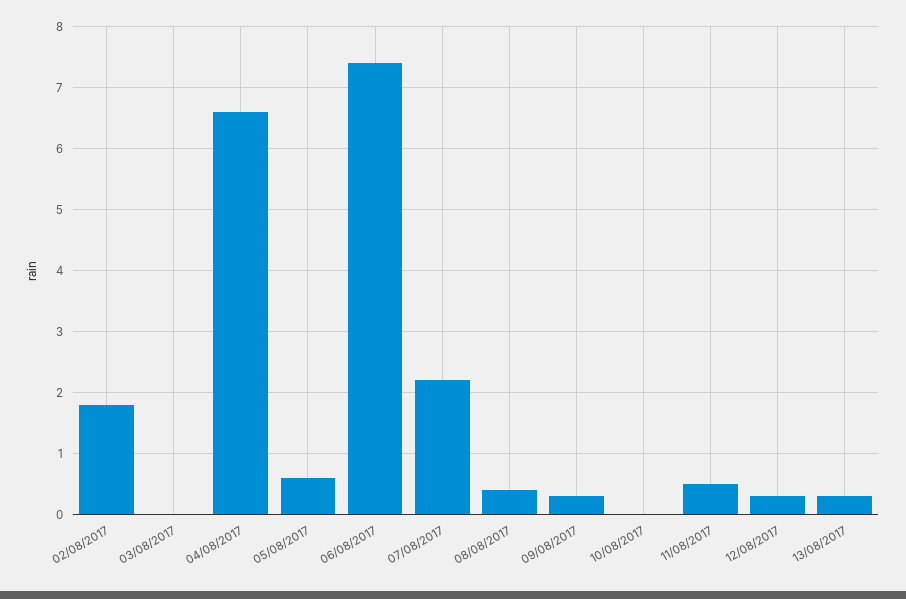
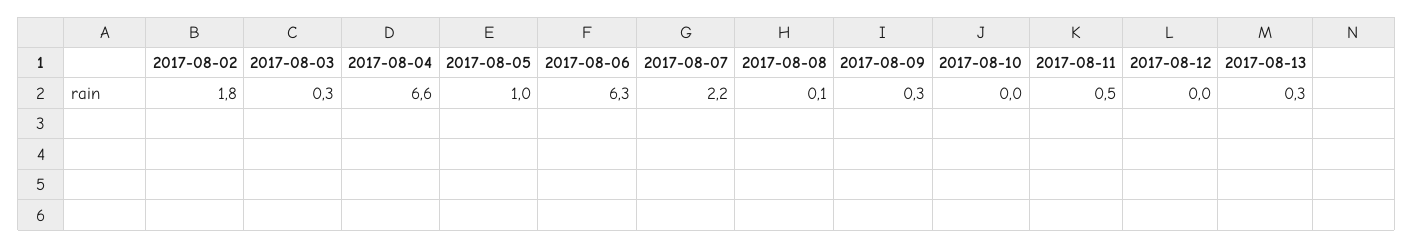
03/08/2017: 0 -> 0.3
05/08/2017: 0.6 -> 1
06/08/2017: 7.4 -> 6.3
08/08/2017: 0.4 -> 0.1
12/08/2017: 0.3 -> 0

